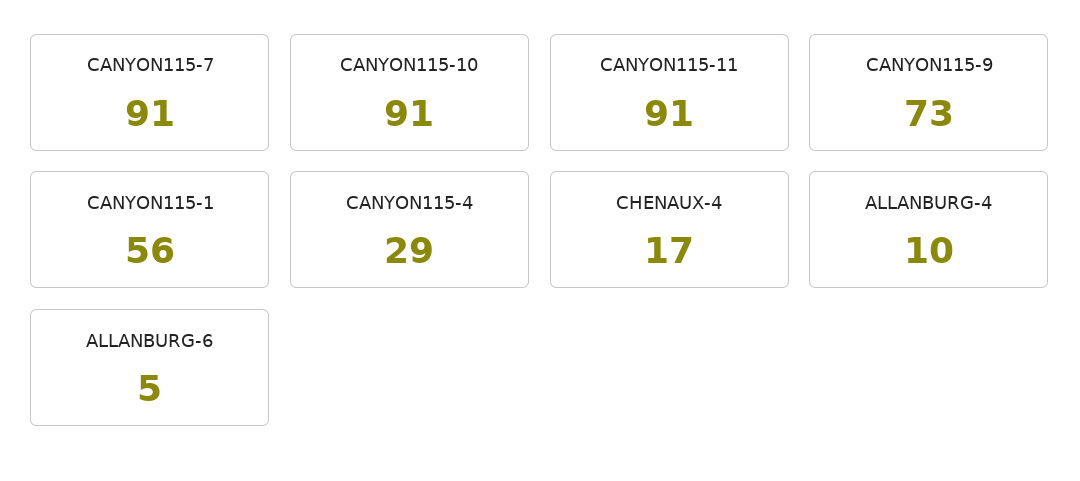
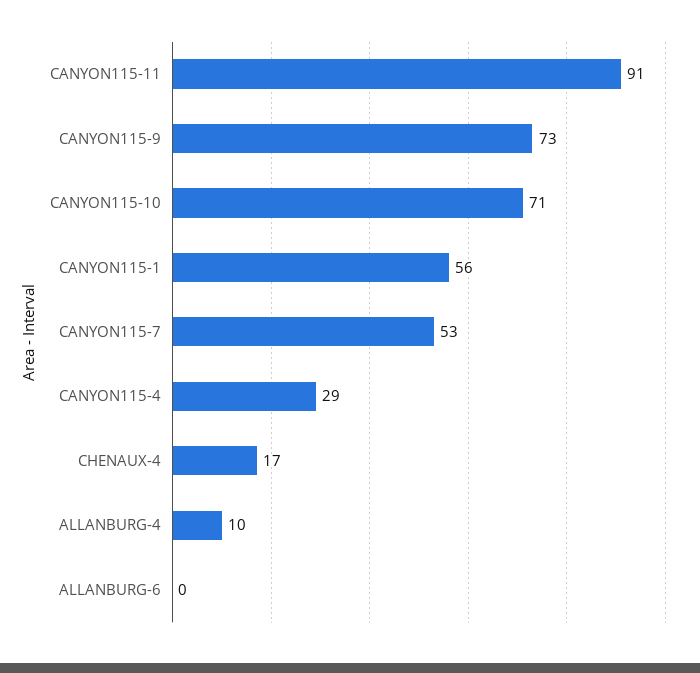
CANYON115-7: 91 -> 53
CANYON115-10: 91 -> 71
ALLANBURG-6: 5 -> 0

